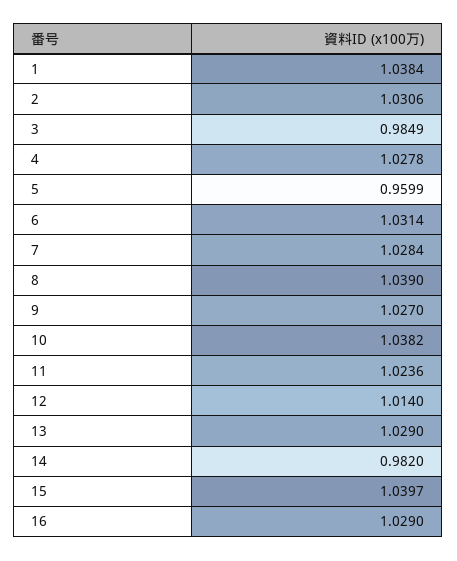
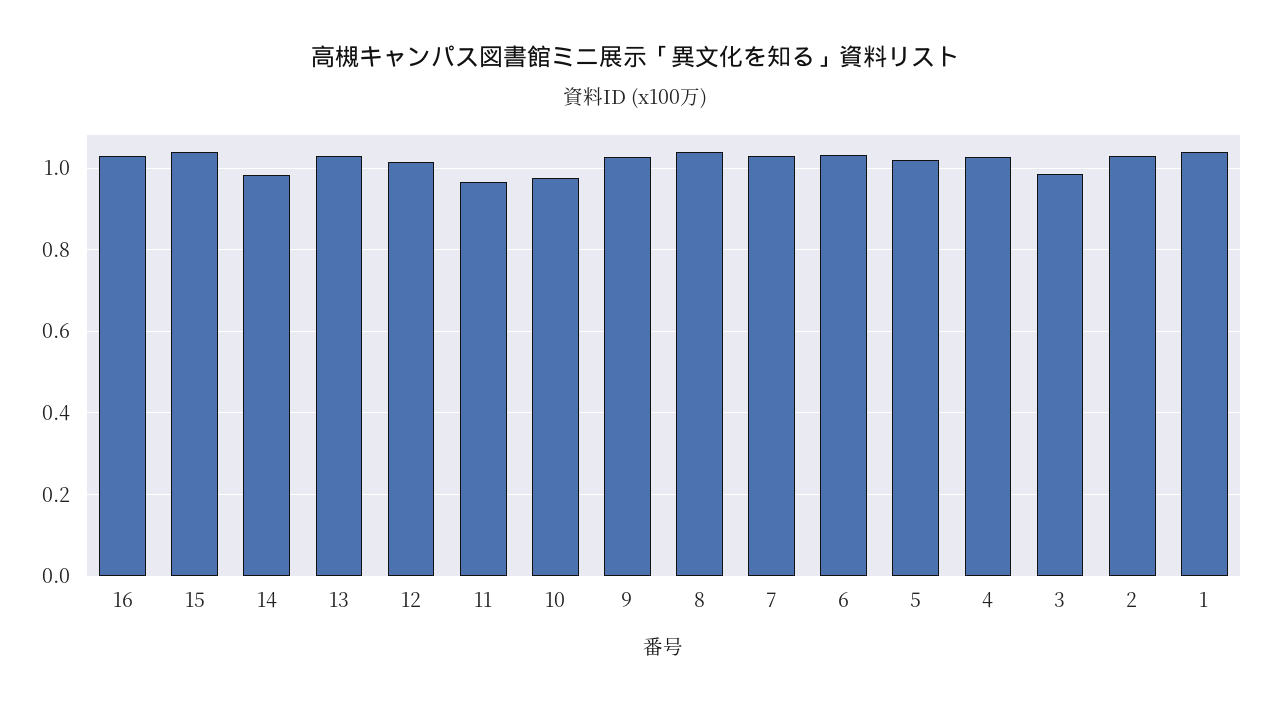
5: 0.9599 -> 1.02
10: 1.0382 -> 0.98
11: 1.0236 -> 0.96

